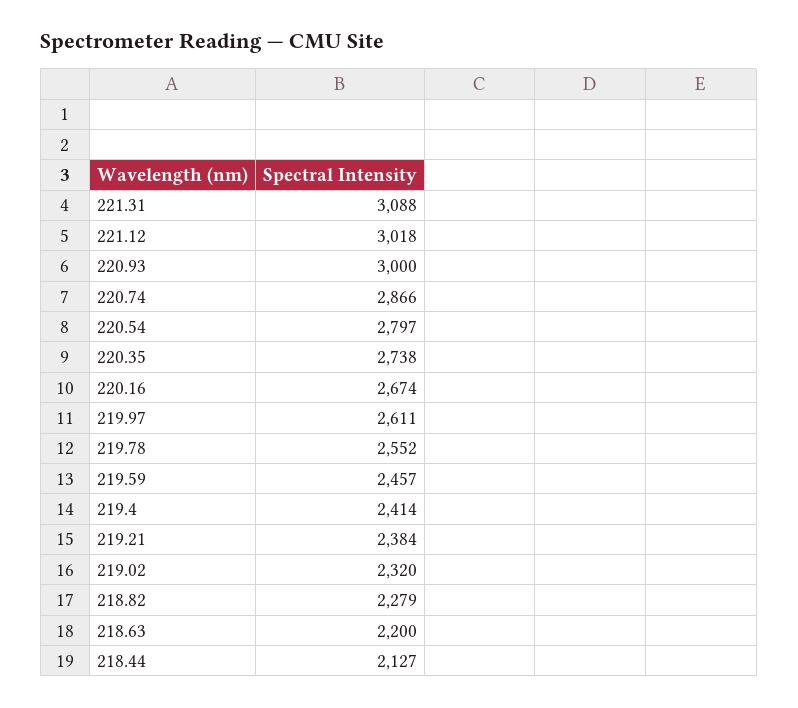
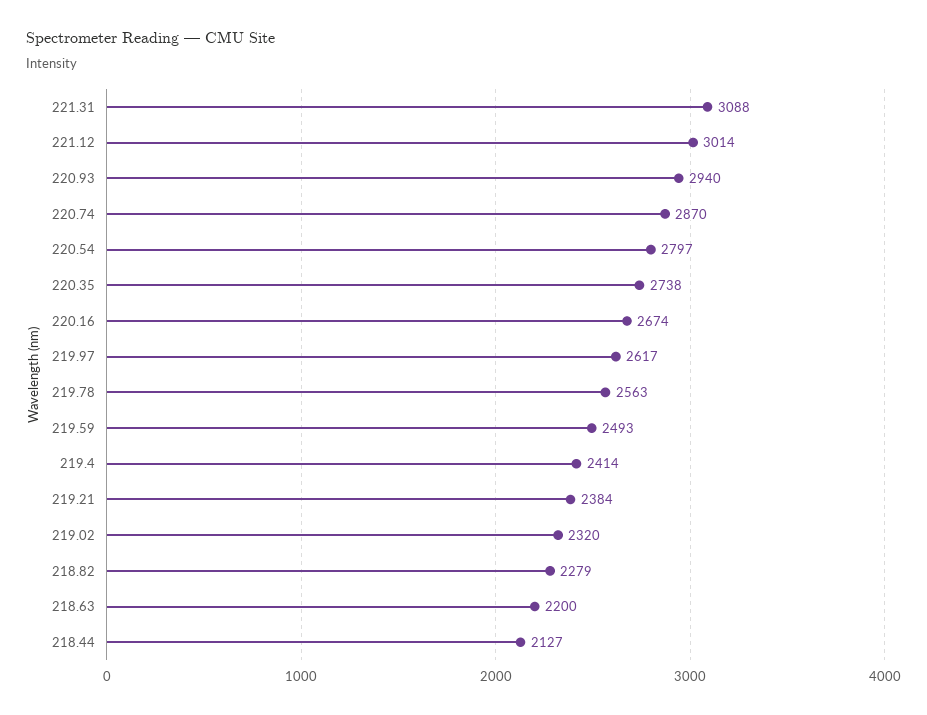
221.12: 3018 -> 3014
220.93: 3000 -> 2940
220.74: 2866 -> 2870
219.97: 2611 -> 2617
219.78: 2552 -> 2563
219.59: 2457 -> 2493

